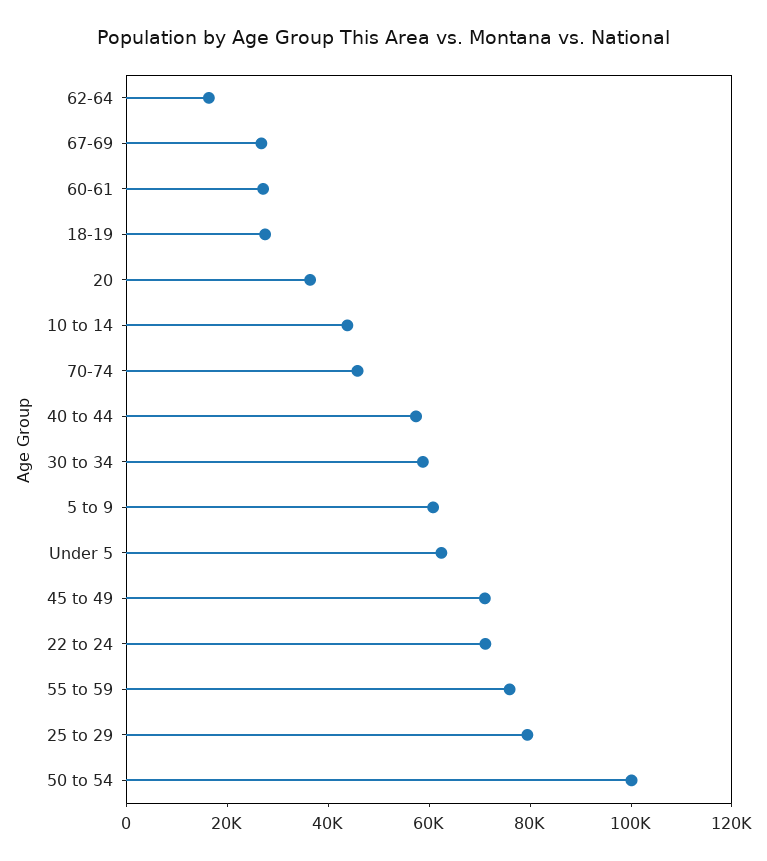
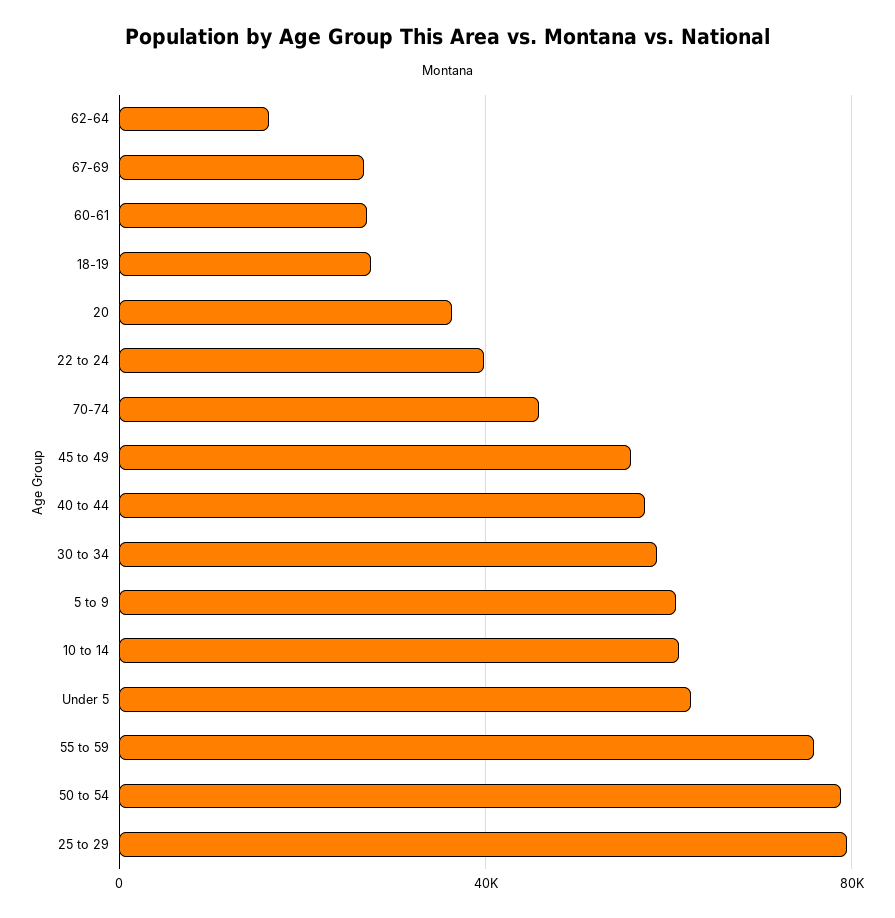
10 to 14: 45000 -> 60000
45 to 49: 70000 -> 55000
22 to 24: 70000 -> 40000
50 to 54: 100000 -> 80000

